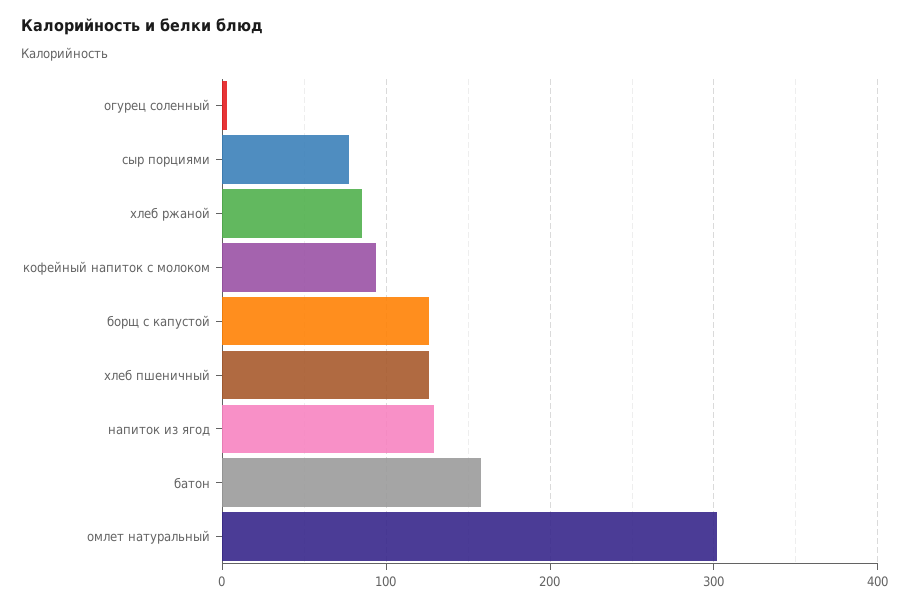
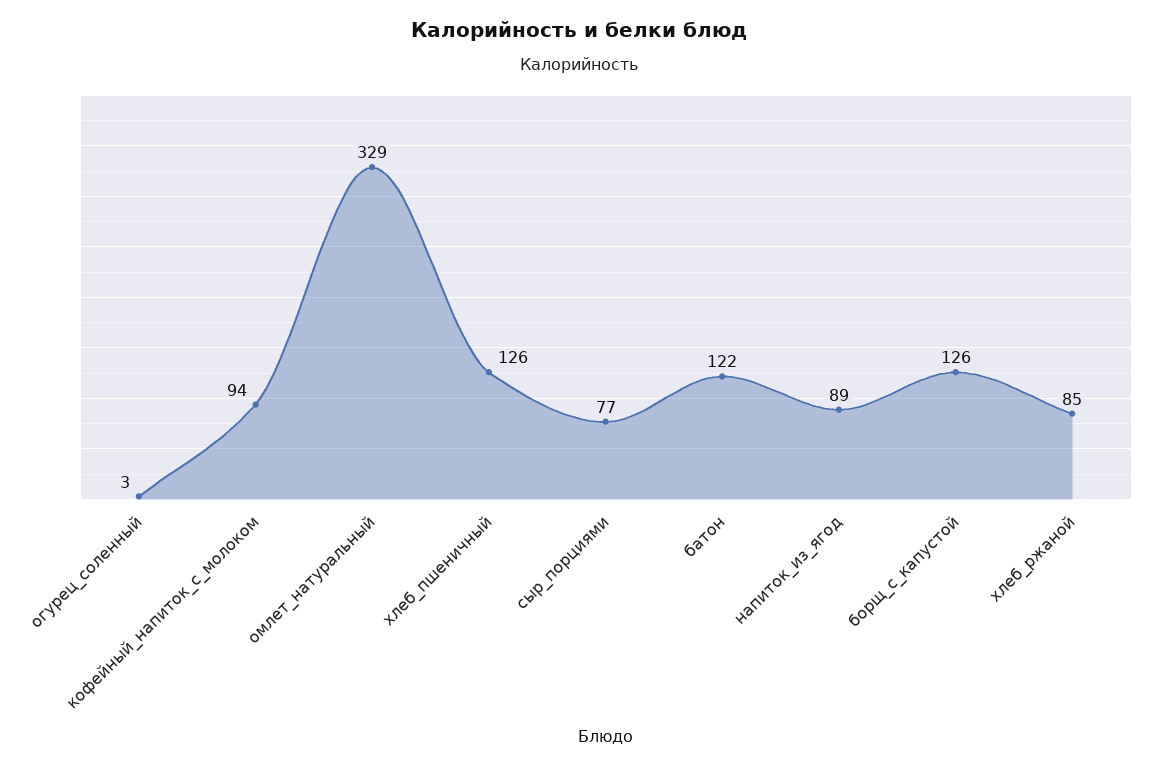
напиток из ягод: 130 -> 89
батон: 160 -> 122
омлет натуральный: 300 -> 329

